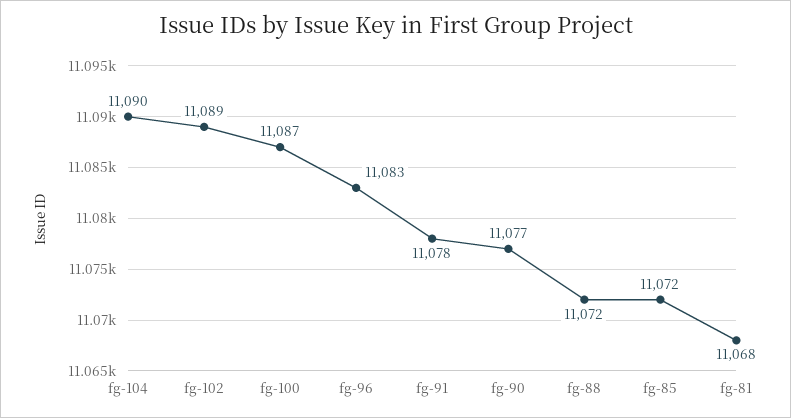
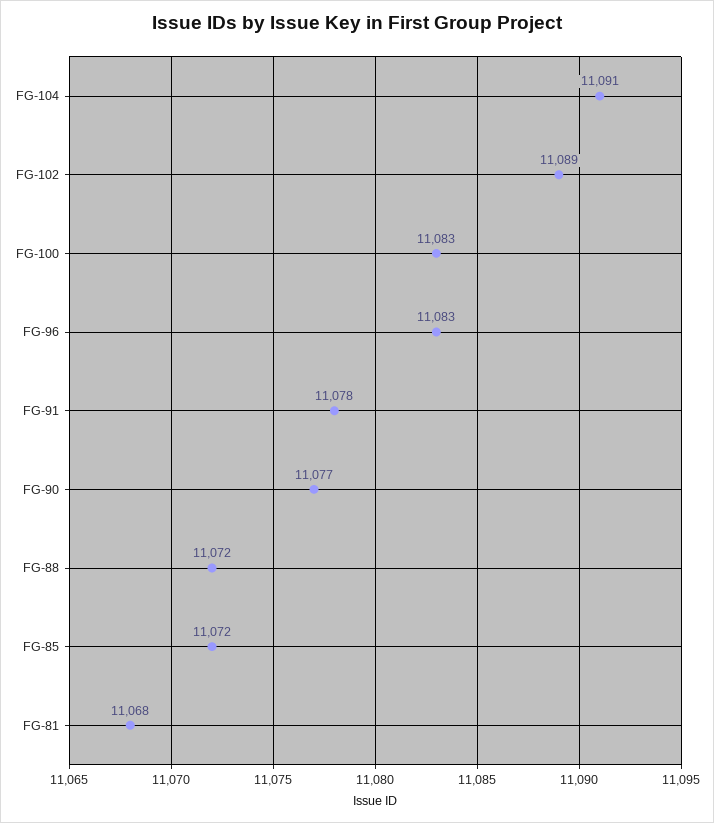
fg-104: 11090 -> 11091
fg-100: 11087 -> 11083

